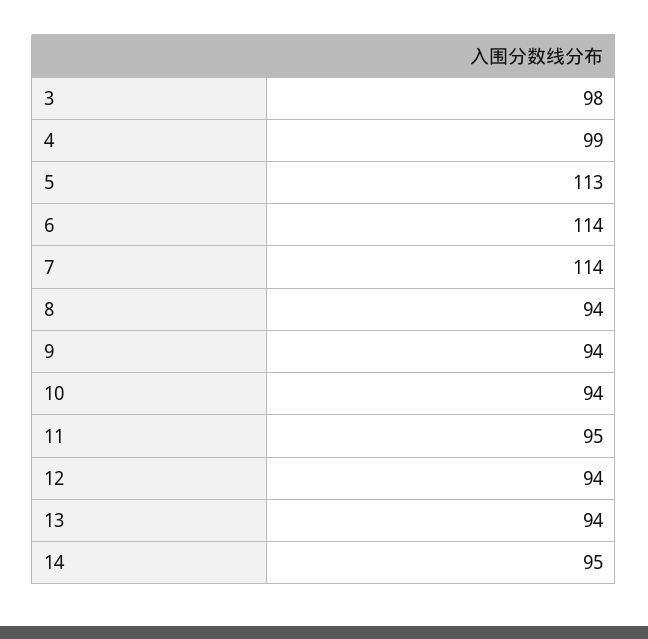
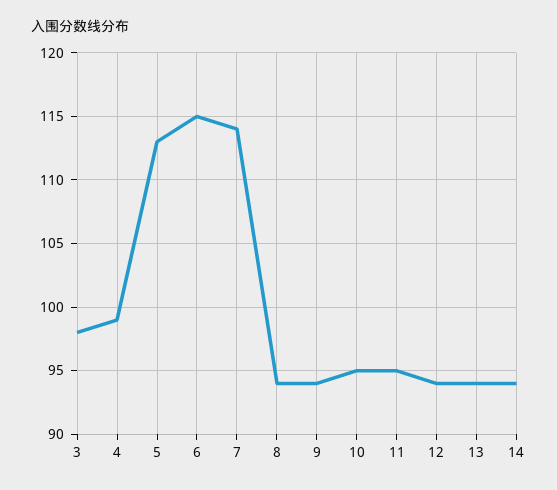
6: 114 -> 115
10: 94 -> 95
14: 95 -> 94

